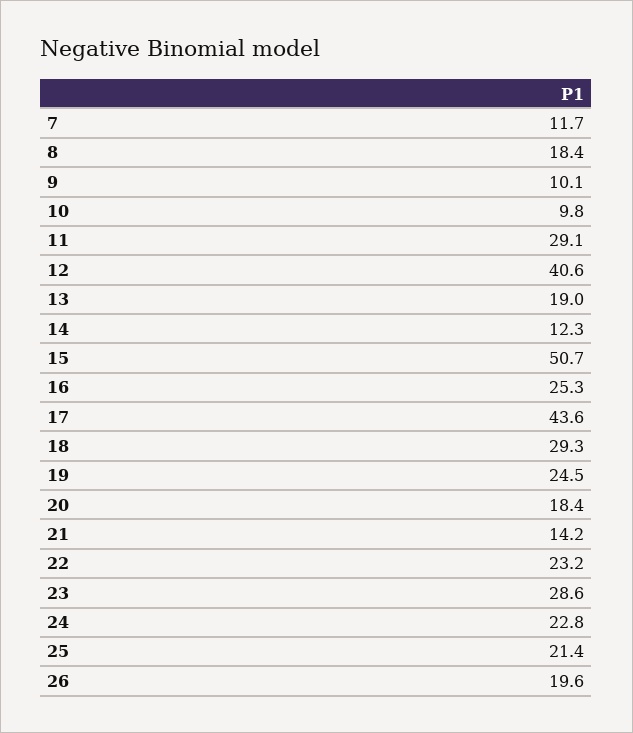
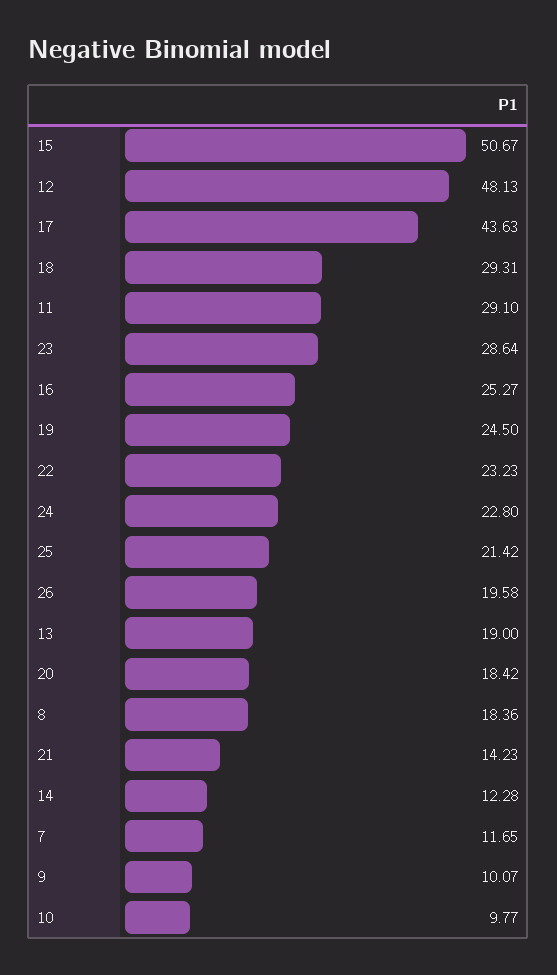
12: 40.6 -> 48.13

